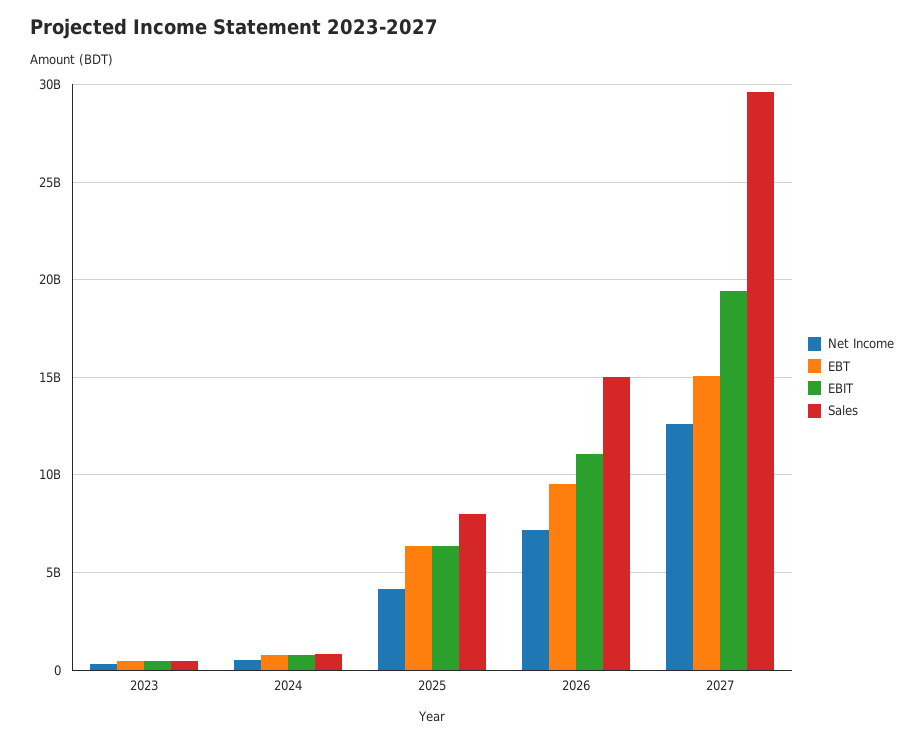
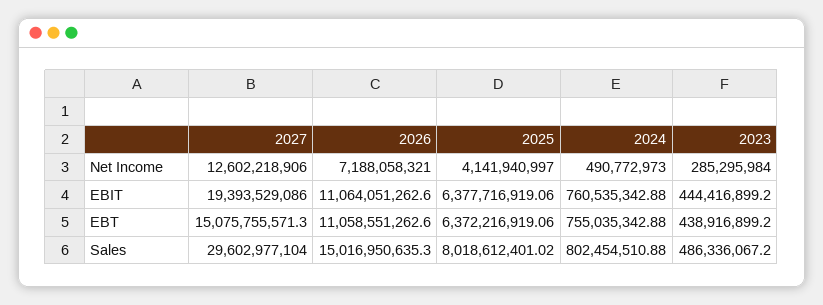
EBT, 2026: 9500000000 -> 11058551262.6

